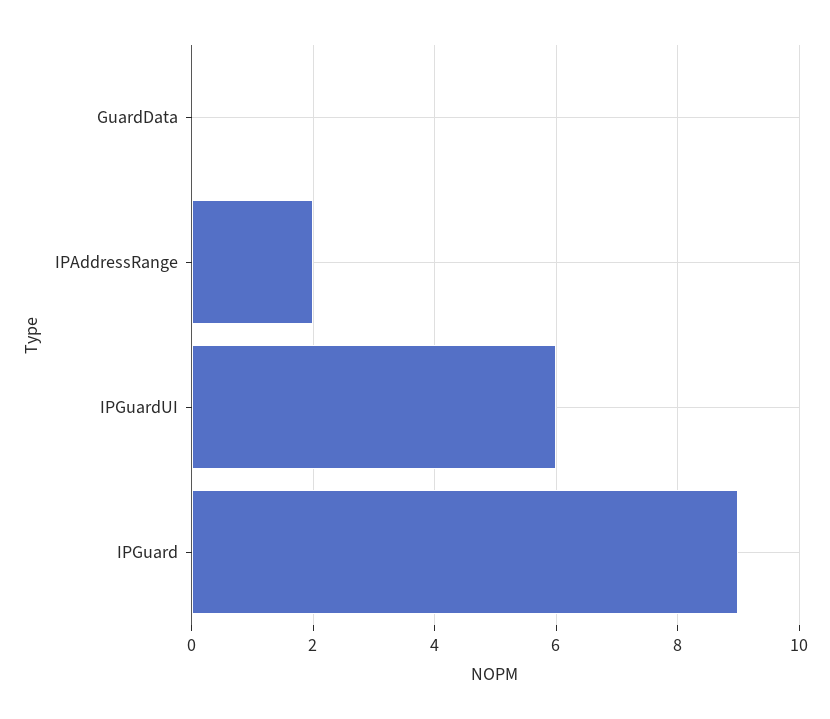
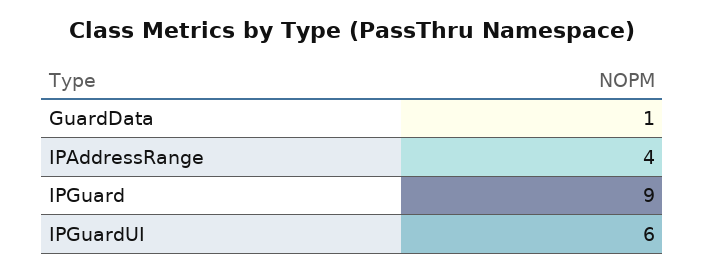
GuardData: 0 -> 1
IPAddressRange: 2 -> 4

